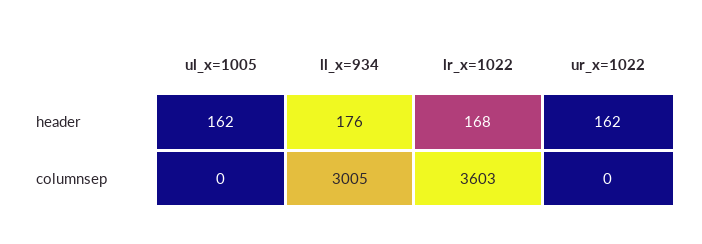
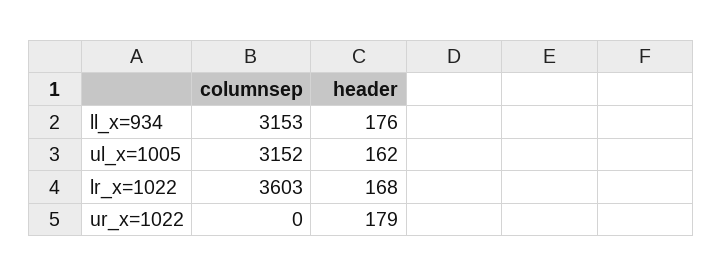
ur_x=1022, header: 162 -> 179
ul_x=1005, columnsep: 0 -> 3152
ll_x=934, columnsep: 3005 -> 3153

